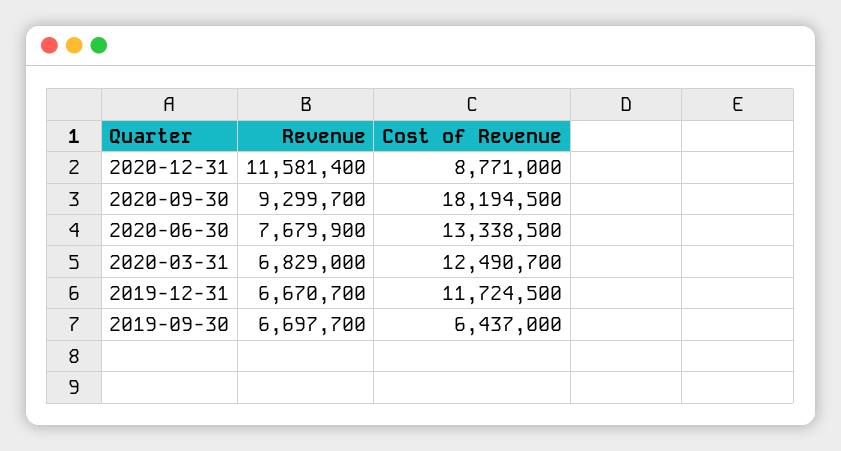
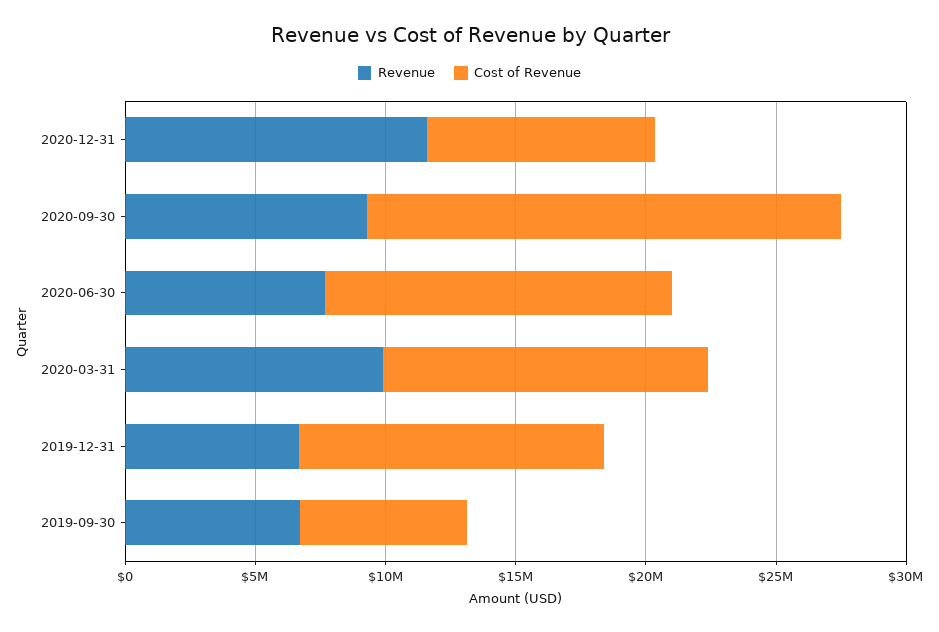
Revenue, 2020-03-31: 6829000 -> 10000000

